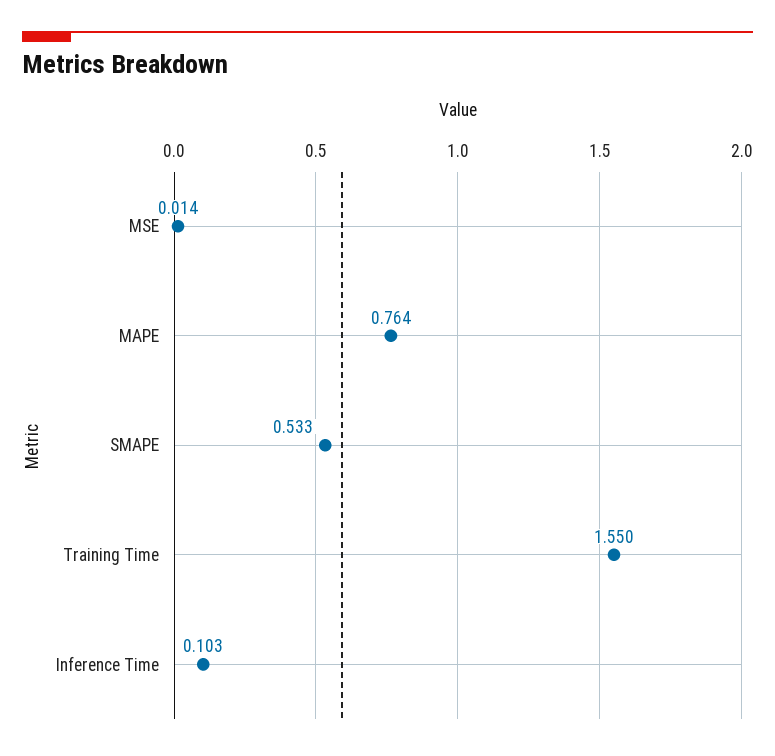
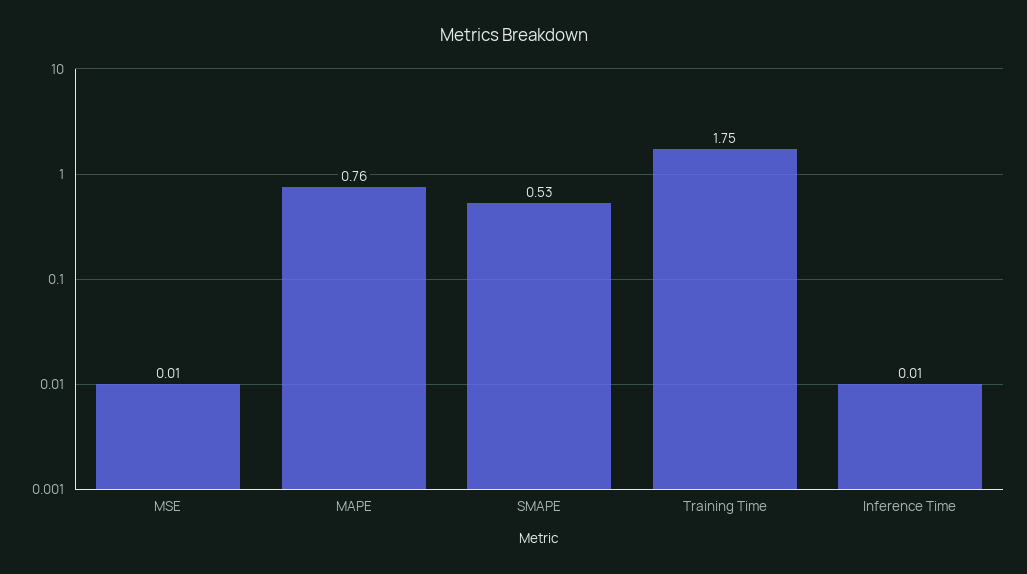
Training Time: 1.55 -> 1.75
Inference Time: 0.103 -> 0.01

